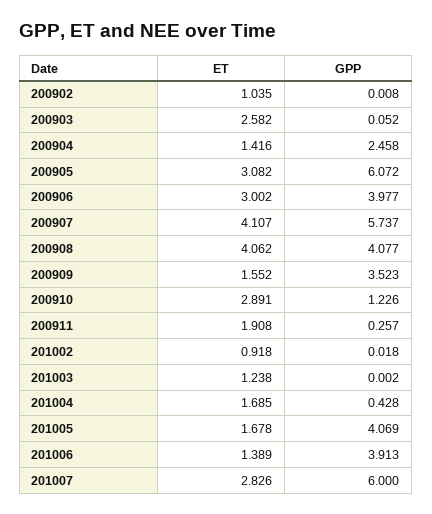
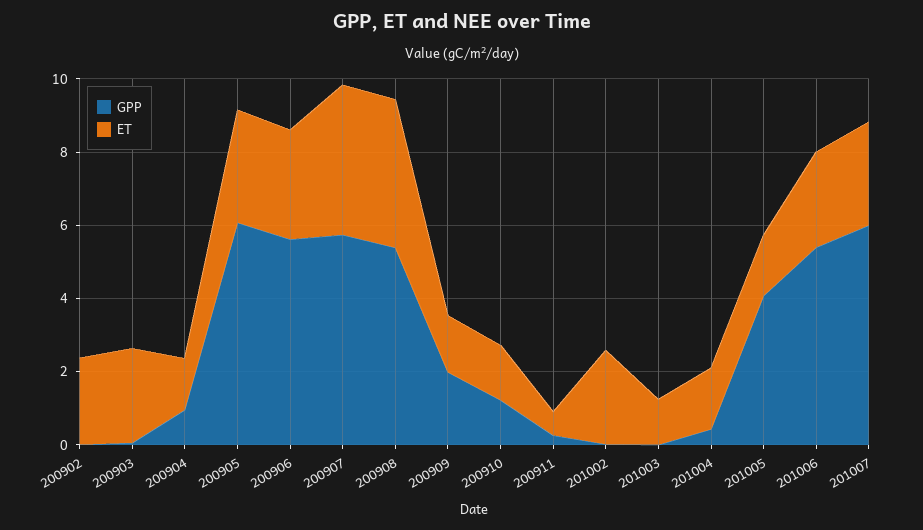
ET, 200902: 1.035 -> 2.5
GPP, 200904: 2.458 -> 1
GPP, 200906: 3.977 -> 5.5
GPP, 200908: 4.077 -> 5.5
GPP, 200909: 3.523 -> 2
ET, 200910: 2.891 -> 1.5
ET, 200911: 1.908 -> 0.5
ET, 201002: 0.918 -> 2.5
ET, 201006: 1.389 -> 2.5
GPP, 201006: 3.913 -> 5.5

